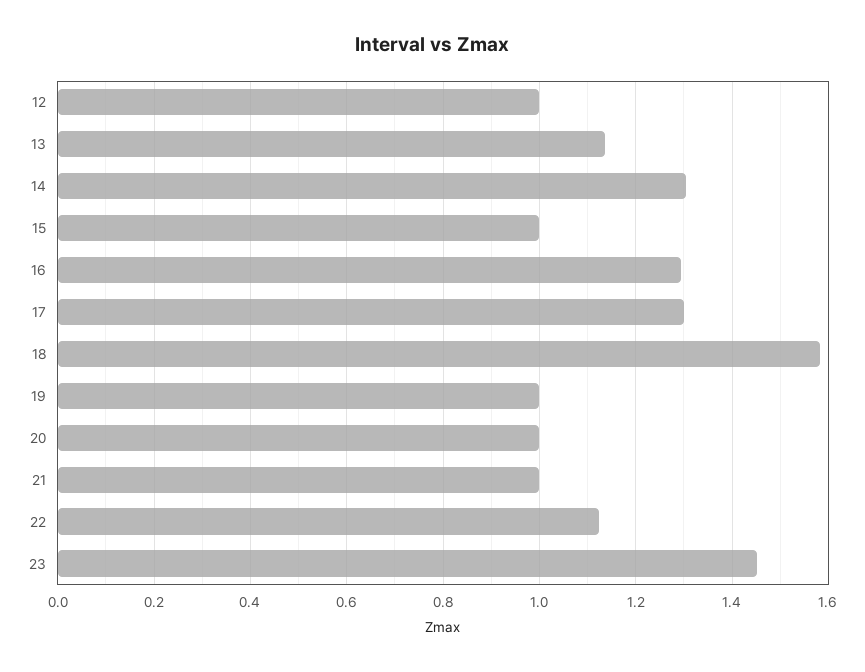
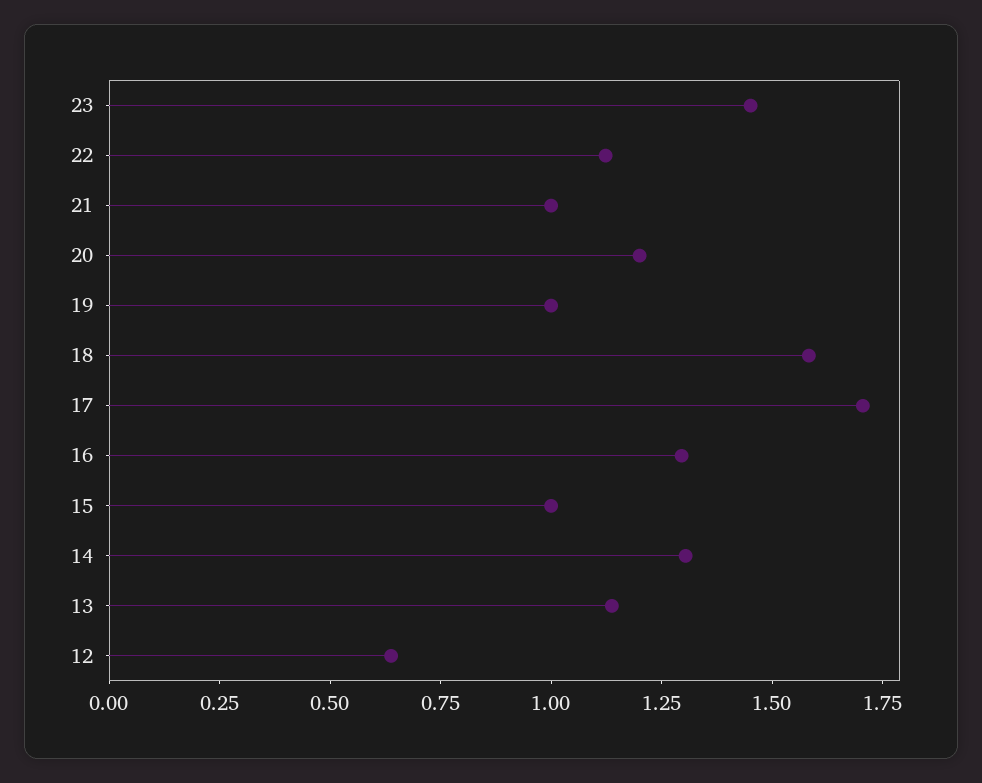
12: 1 -> 0.65
17: 1.3 -> 1.7
20: 1 -> 1.2

